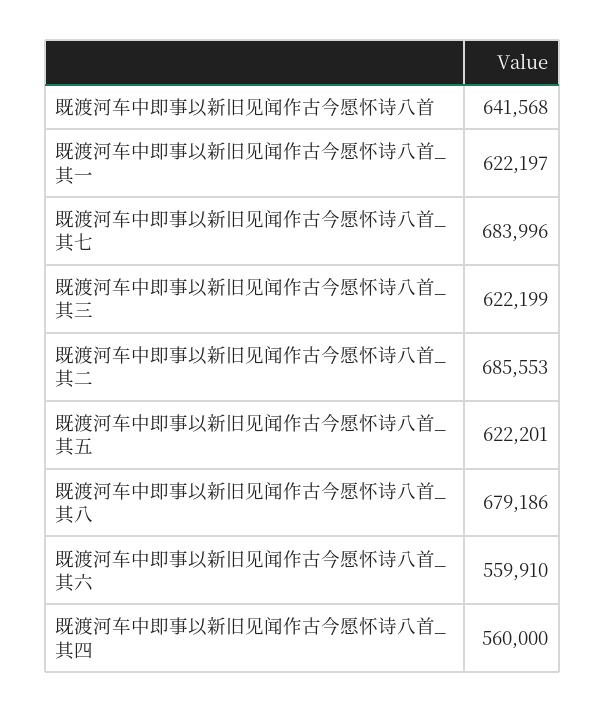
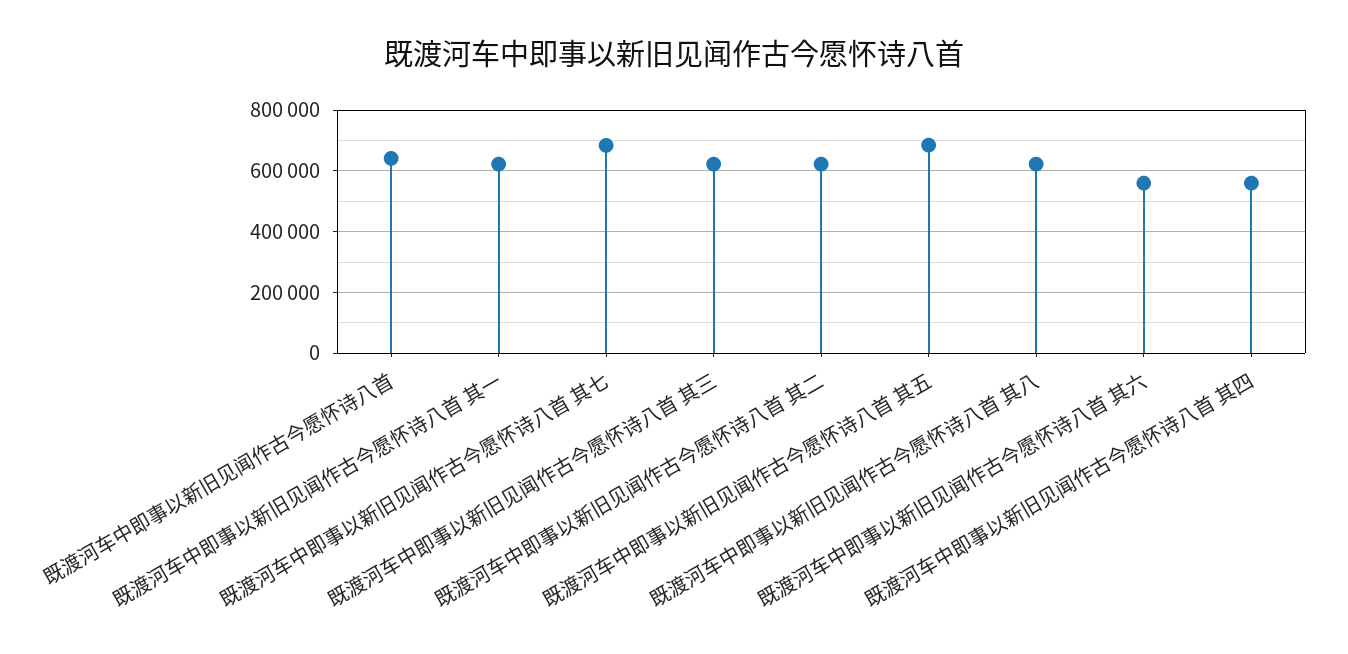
既渡河车中即事以新旧见闻作古今愿怀诗八首_其二: 685553 -> 620000
既渡河车中即事以新旧见闻作古今愿怀诗八首_其五: 622201 -> 680000
既渡河车中即事以新旧见闻作古今愿怀诗八首_其八: 679186 -> 620000

